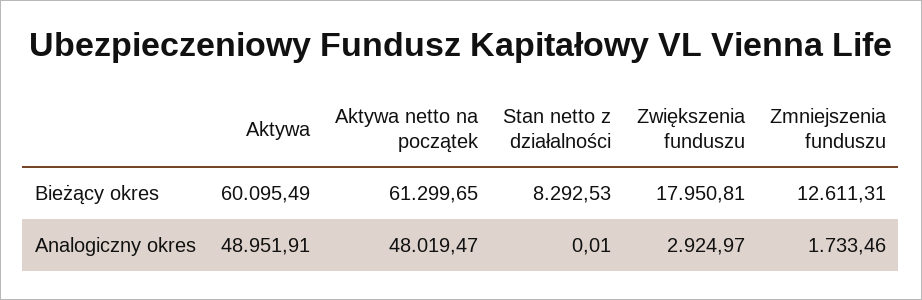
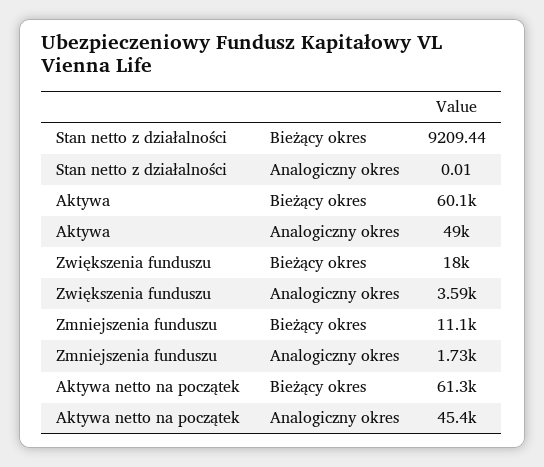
Stan netto z działalności, Bieżący okres: 8292.53 -> 9209.44
Zmniejszenia funduszu, Bieżący okres: 12611.31 -> 11100
Aktywa netto na początek, Analogiczny okres: 48019.47 -> 45400
Zwiększenia funduszu, Analogiczny okres: 2924.97 -> 3590

